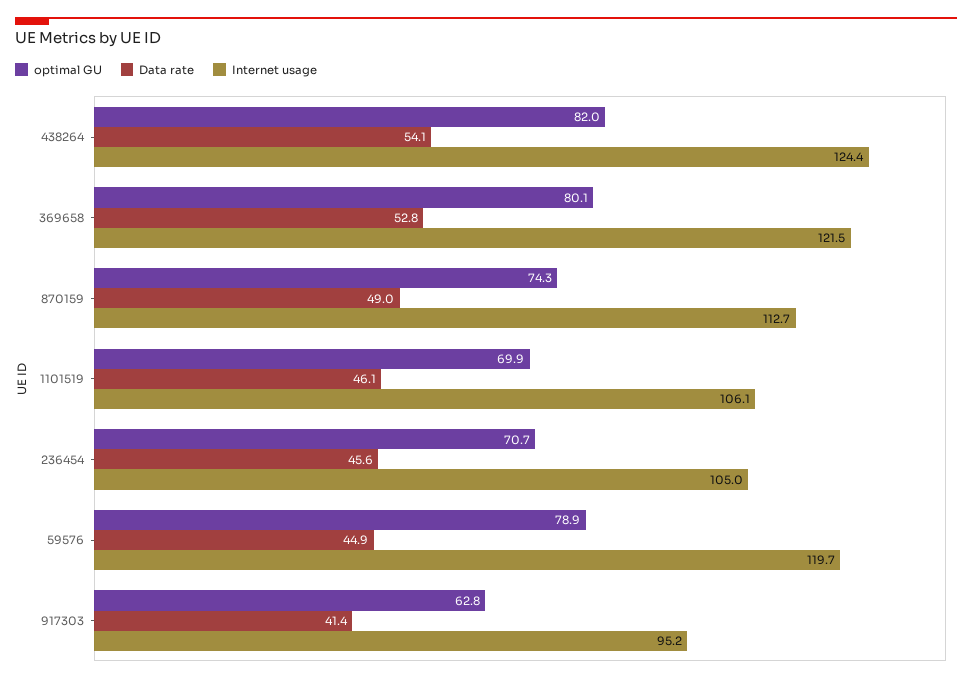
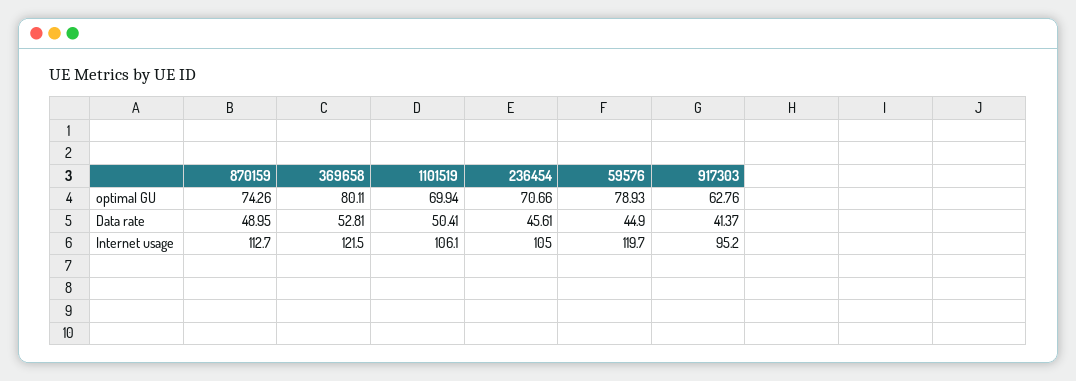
optimal GU, 438264: 82 -> none
Data rate, 438264: 54.1 -> none
Internet usage, 438264: 124.4 -> none
Data rate, 1101519: 46.1 -> 50.41

